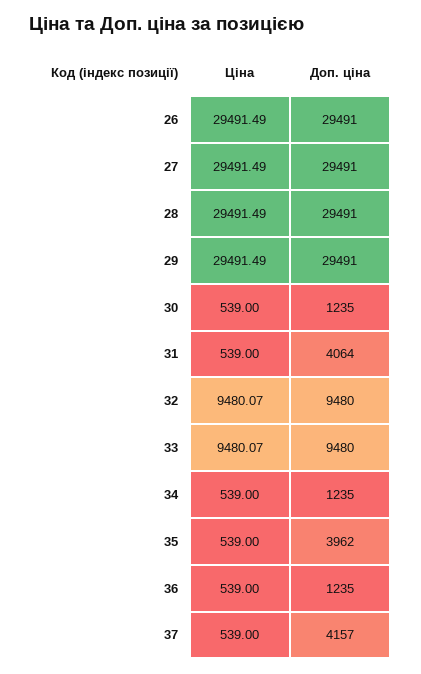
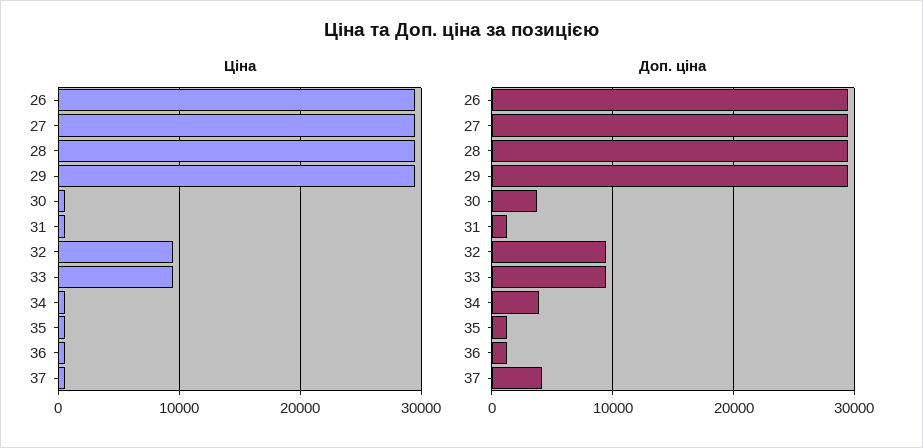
Доп. ціна, 30: 1235 -> 4000
Доп. ціна, 31: 4064 -> 1000
Доп. ціна, 34: 1235 -> 4000
Доп. ціна, 35: 3962 -> 1000

